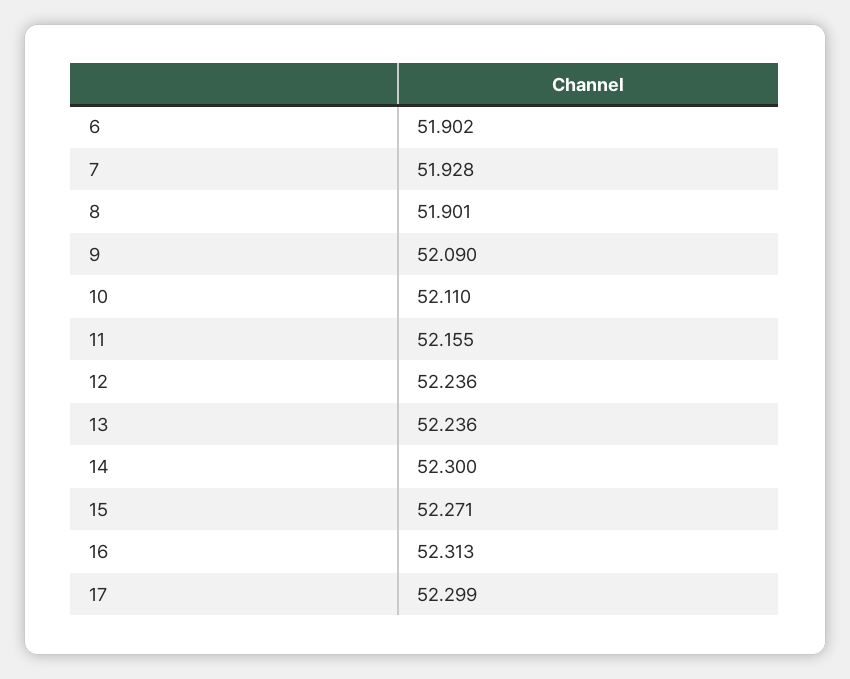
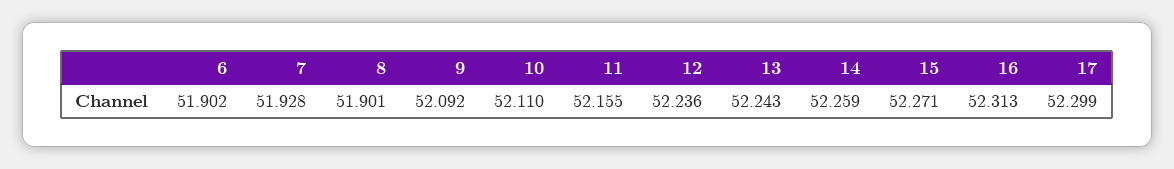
9: 52.09 -> 52.092
13: 52.236 -> 52.243
14: 52.3 -> 52.259

